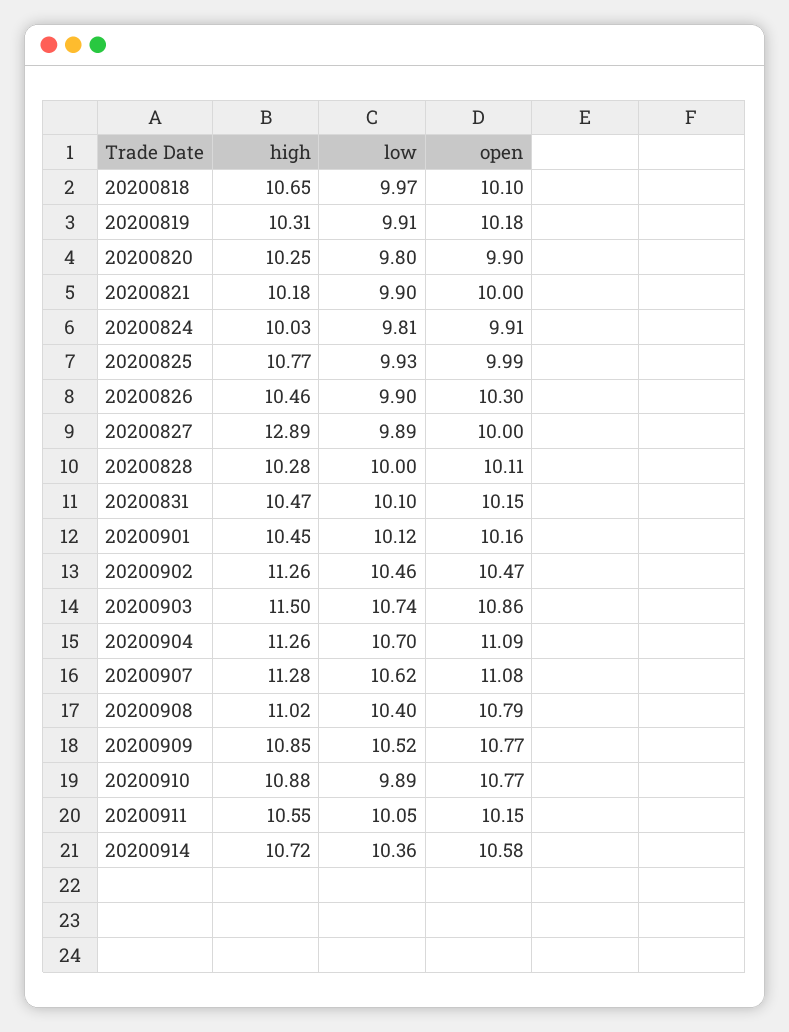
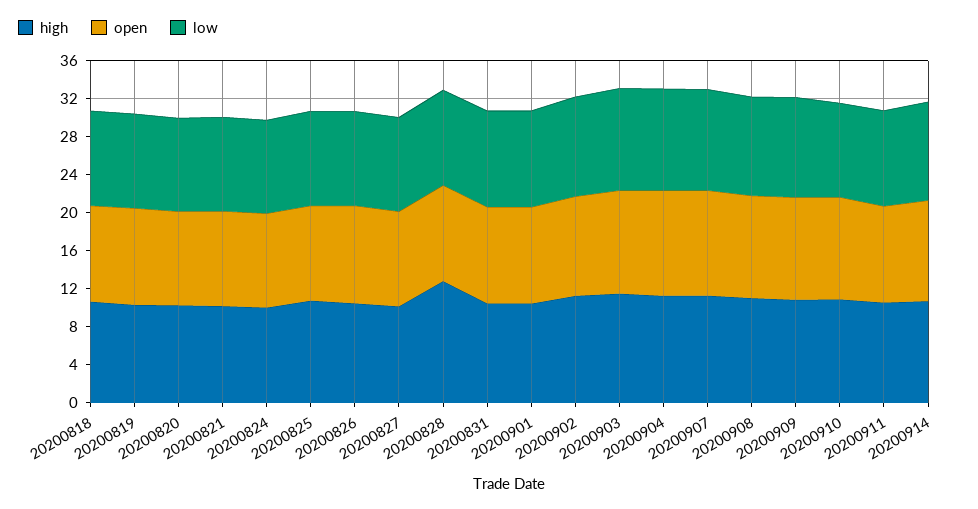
high, 20200827: 12.89 -> 10
high, 20200828: 10.28 -> 13

